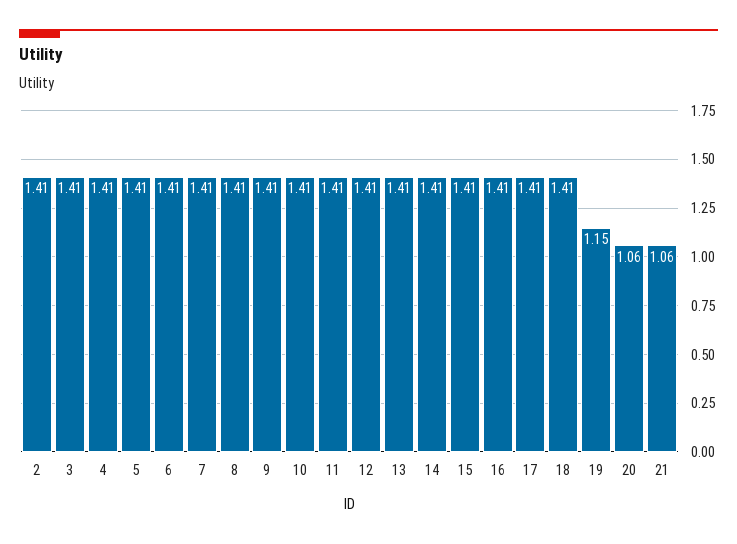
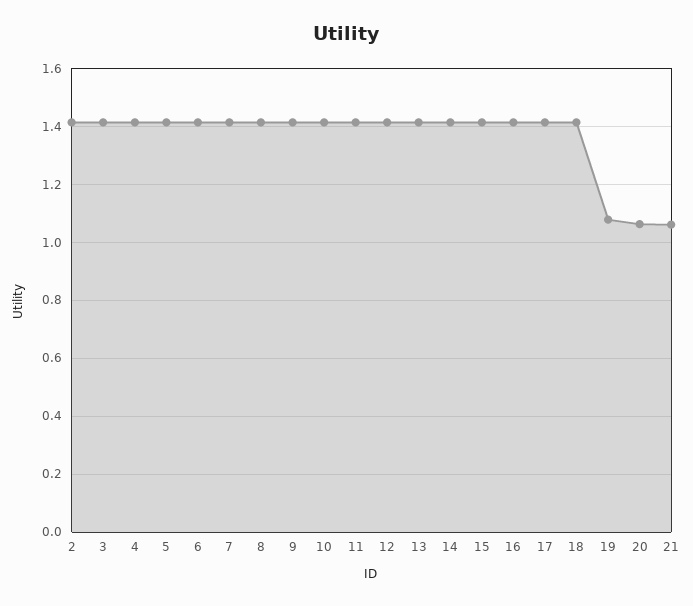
19: 1.15 -> 1.075

